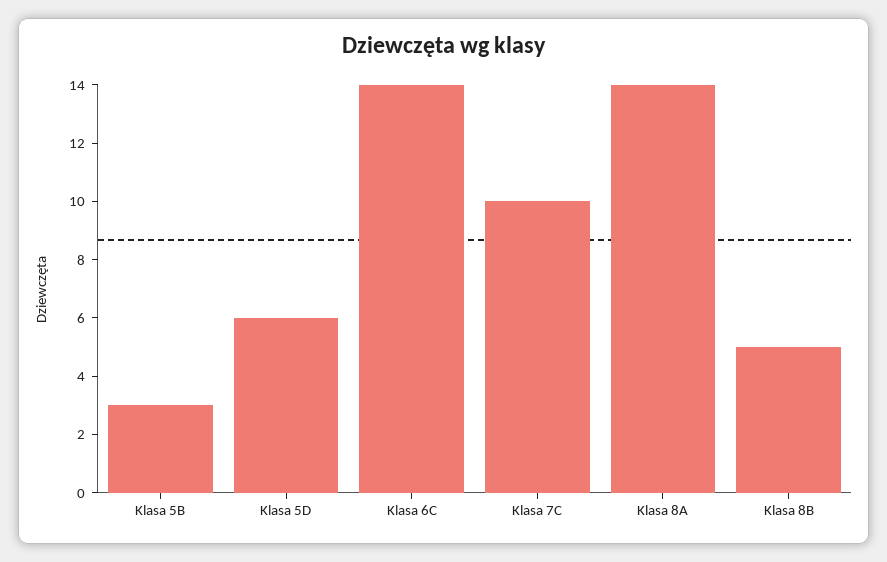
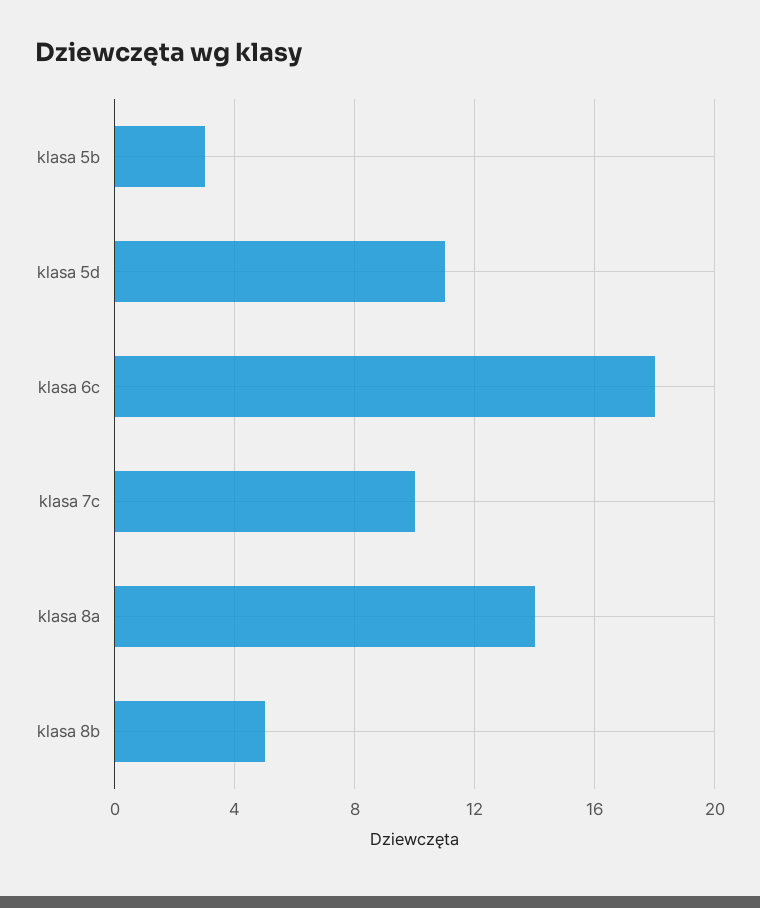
Klasa 5D: 6 -> 11
Klasa 6C: 14 -> 18

